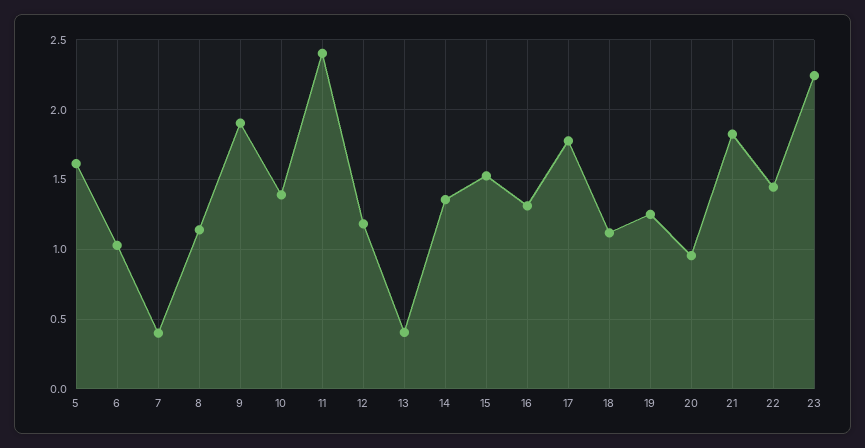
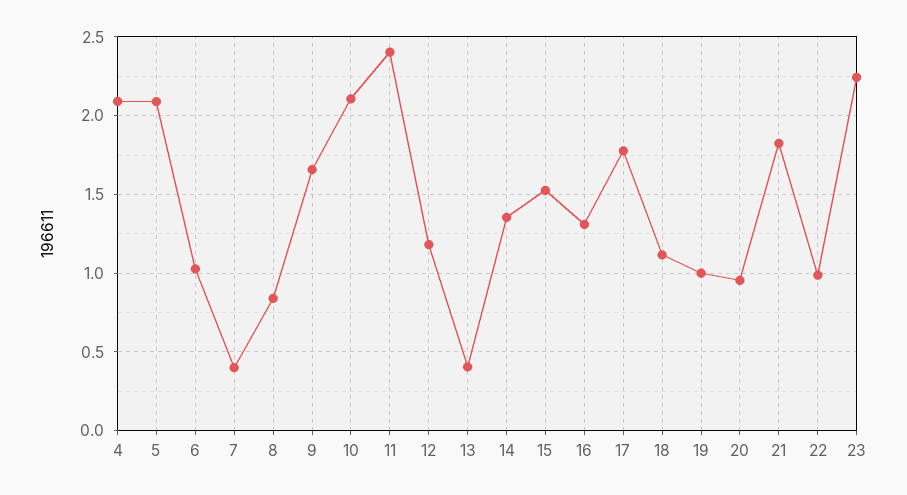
5: 1.6 -> 2.1
8: 1.15 -> 0.85
9: 1.9 -> 1.65
10: 1.4 -> 2.1
19: 1.25 -> 1
22: 1.45 -> 1
4: none -> 2.1

